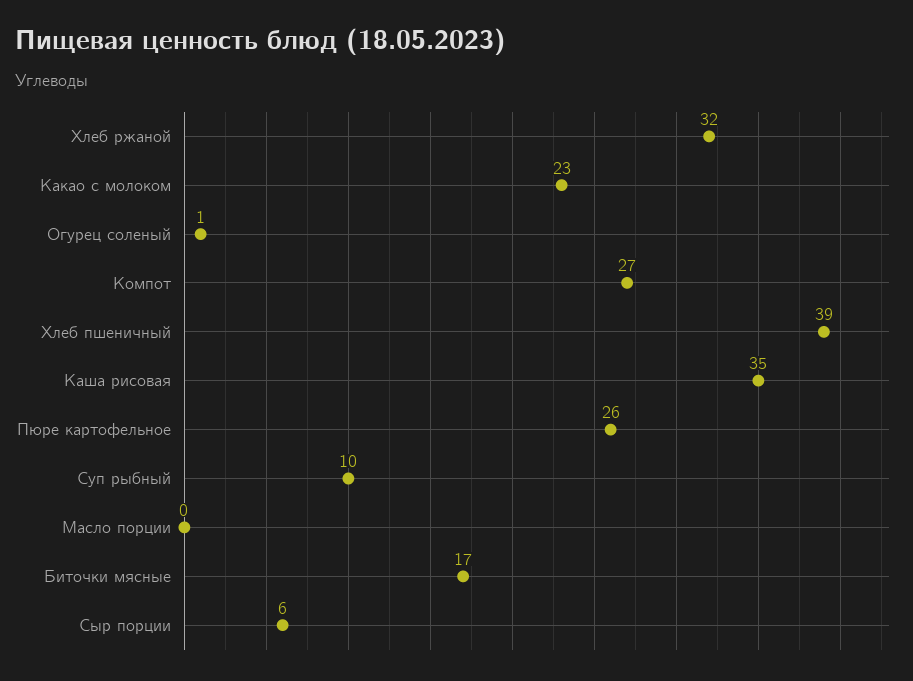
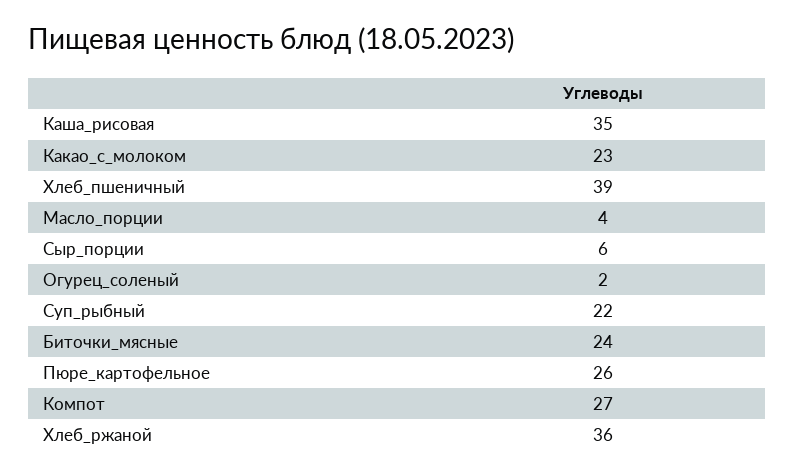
Хлеб ржаной: 32 -> 36
Огурец соленый: 1 -> 2
Суп рыбный: 10 -> 22
Масло порции: 0 -> 4
Биточки мясные: 17 -> 24

